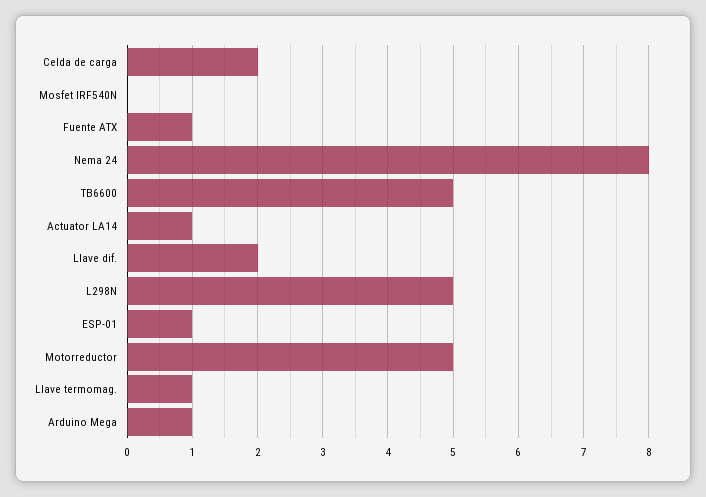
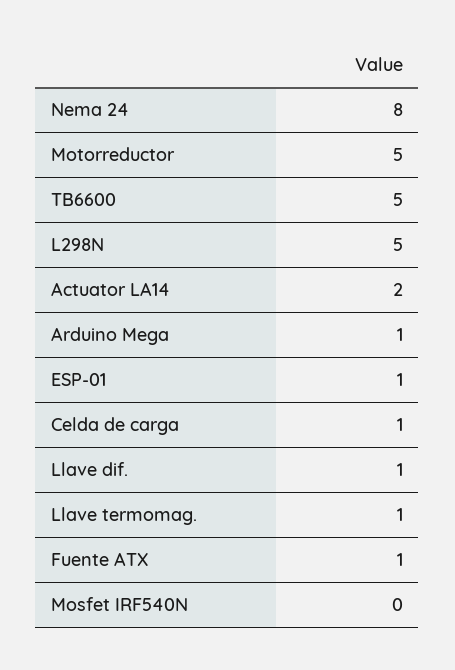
Celda de carga: 2 -> 1
Actuator LA14: 1 -> 2
Llave dif.: 2 -> 1

